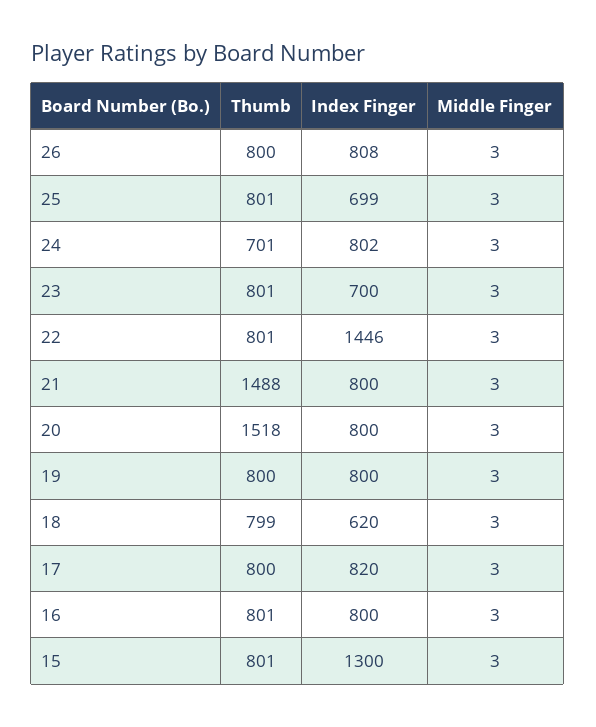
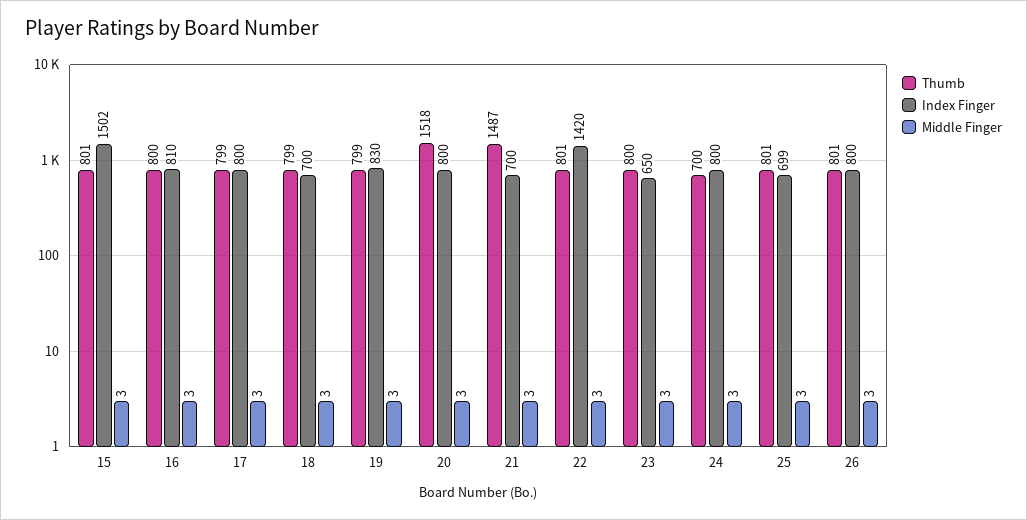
Thumb, 26: 800 -> 801
Index Finger, 26: 808 -> 800
Thumb, 24: 701 -> 700
Index Finger, 24: 802 -> 800
Thumb, 23: 801 -> 800
Index Finger, 23: 700 -> 650
Index Finger, 22: 1446 -> 1420
Thumb, 21: 1488 -> 1487
Index Finger, 21: 800 -> 700
Thumb, 19: 800 -> 799
Index Finger, 19: 800 -> 830
Index Finger, 18: 620 -> 700
Thumb, 17: 800 -> 799
Index Finger, 17: 820 -> 800
Thumb, 16: 801 -> 800
Index Finger, 16: 800 -> 810
Index Finger, 15: 1300 -> 1502

